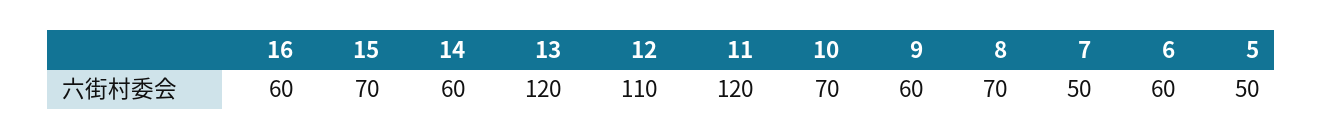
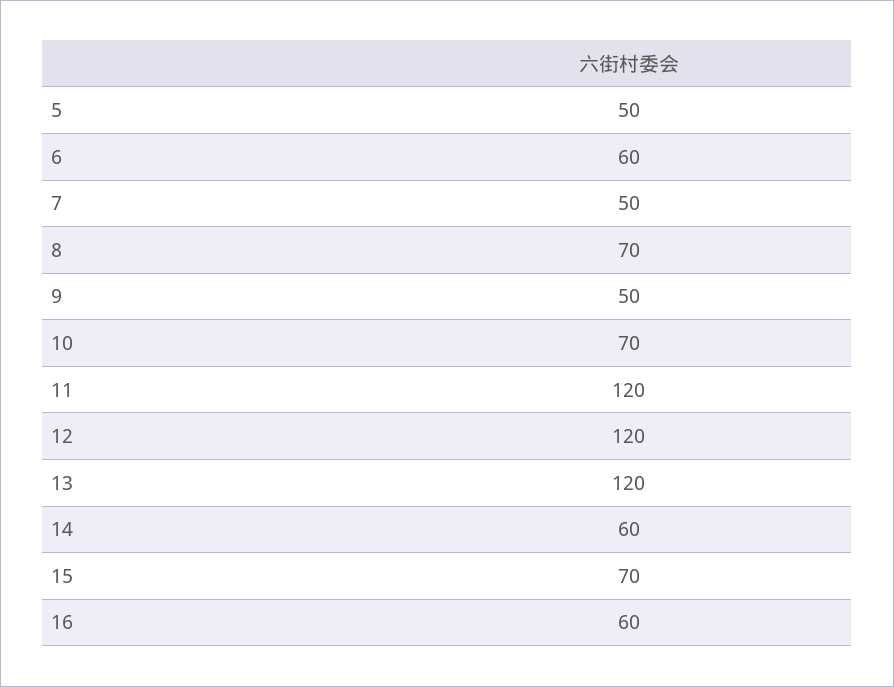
12: 110 -> 120
9: 60 -> 50

